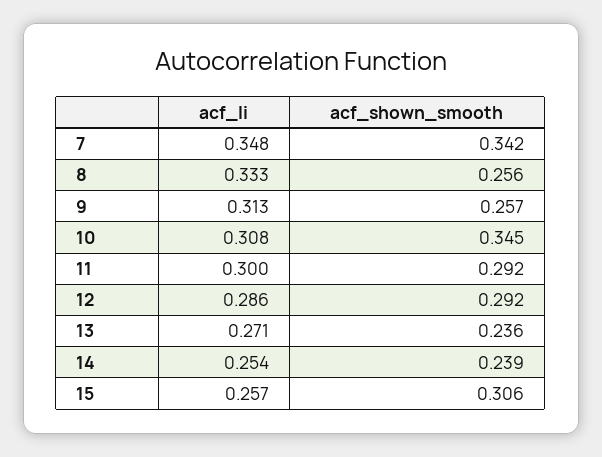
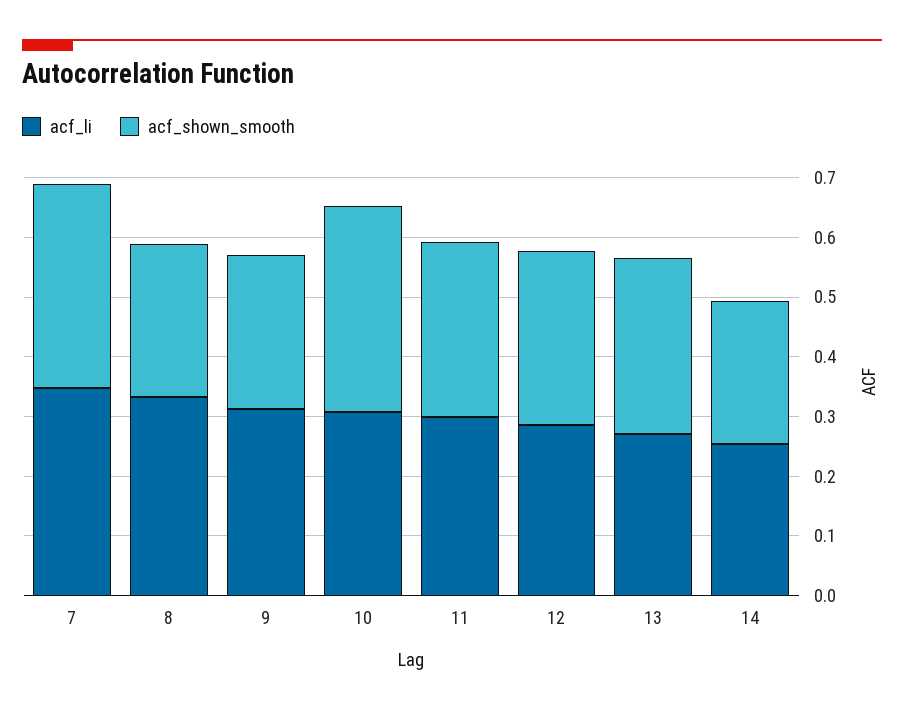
acf_shown_smooth, 13: 0.236 -> 0.3
acf_li, 15: 0.257 -> none
acf_shown_smooth, 15: 0.306 -> none

